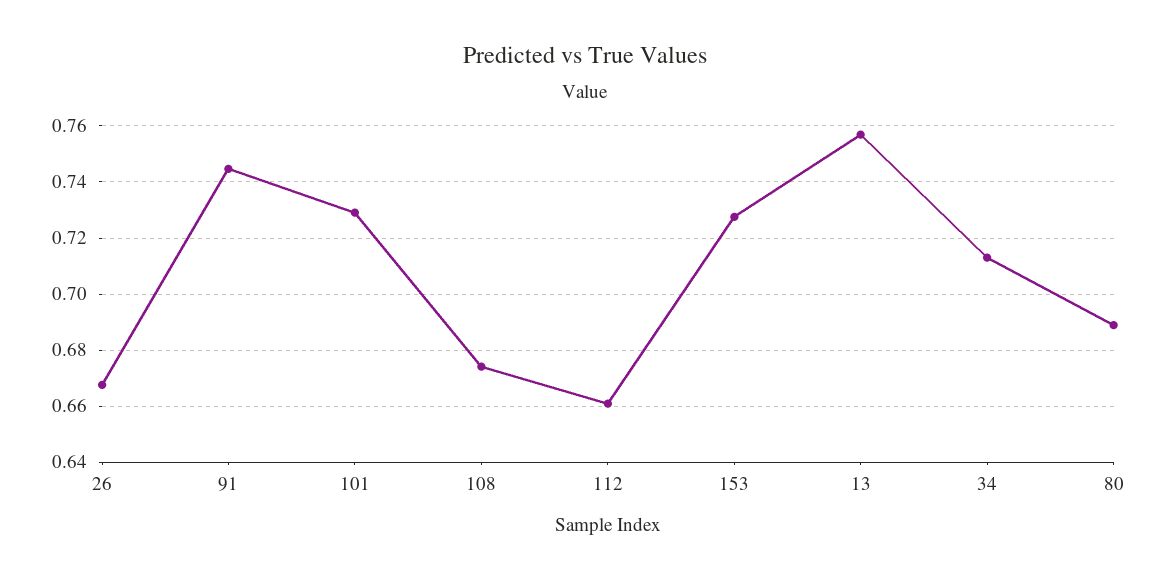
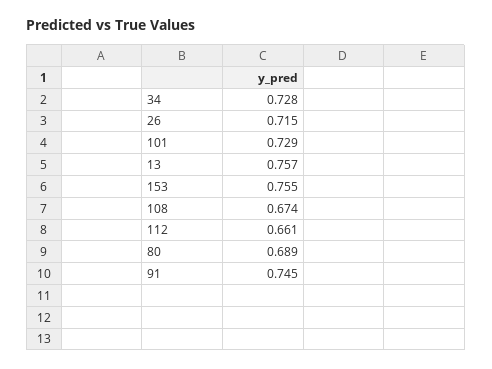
26: 0.6675 -> 0.715
153: 0.7275 -> 0.755
34: 0.7125 -> 0.728

